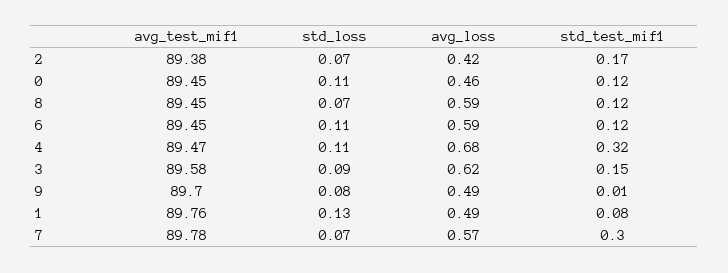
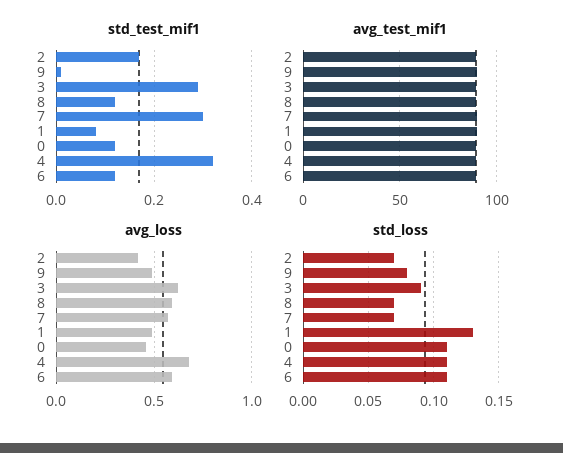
std_test_mif1, 3: 0.15 -> 0.3

